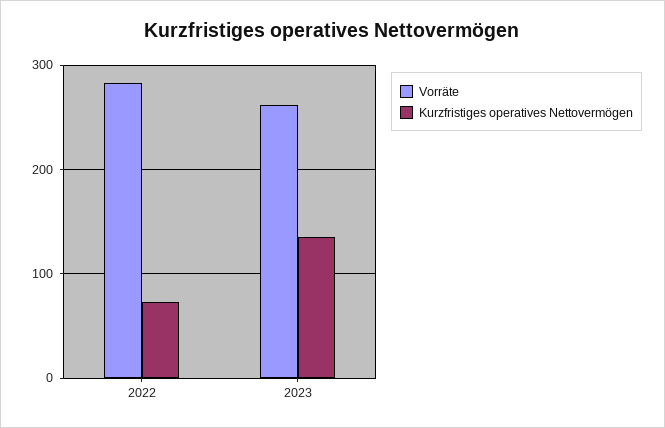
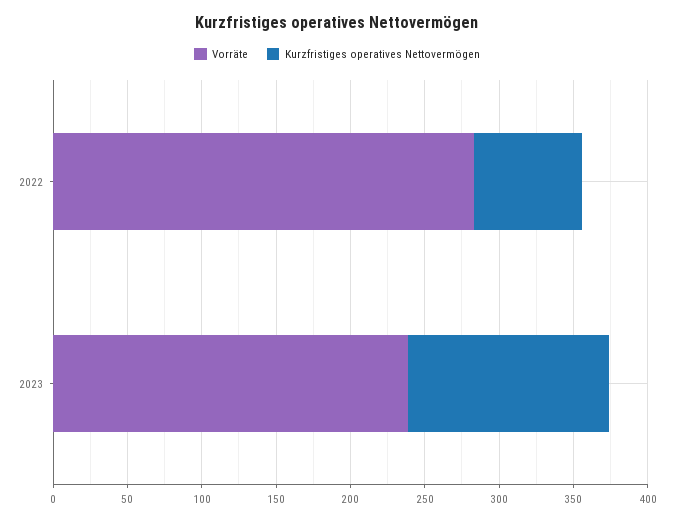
Vorräte, 2023: 260 -> 240

